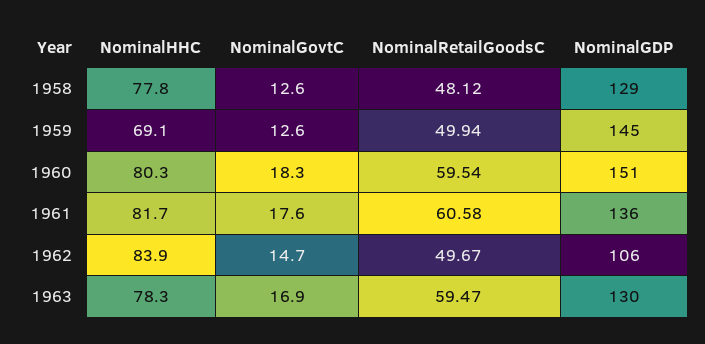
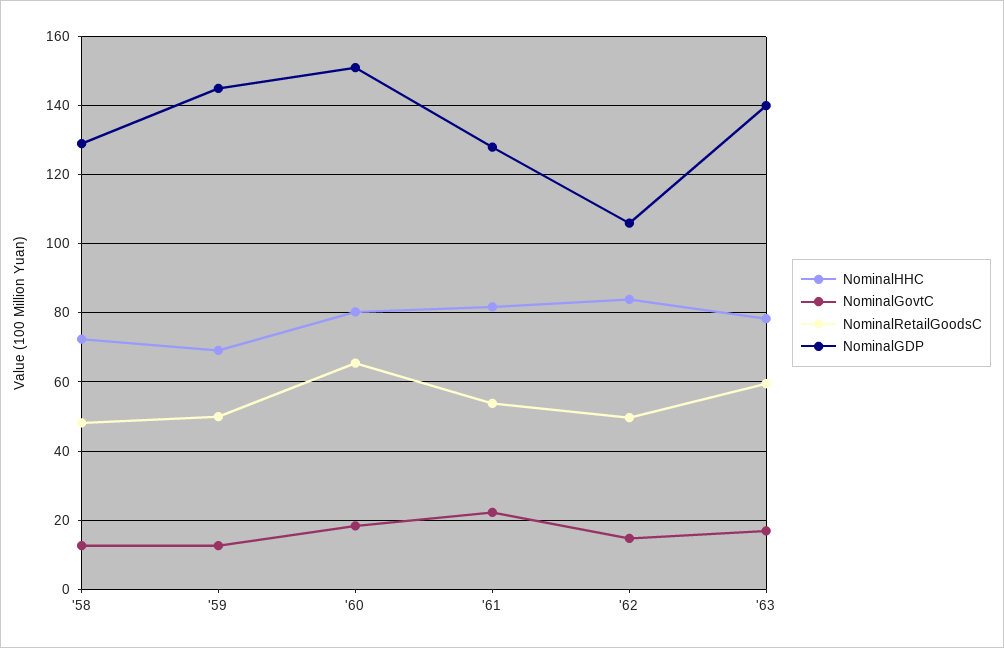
NominalHHC, 1958: 77.8 -> 72
NominalRetailGoodsC, 1960: 59.54 -> 66
NominalGovtC, 1961: 17.6 -> 22
NominalRetailGoodsC, 1961: 60.58 -> 54
NominalGDP, 1961: 136 -> 128
NominalGDP, 1963: 130 -> 140

